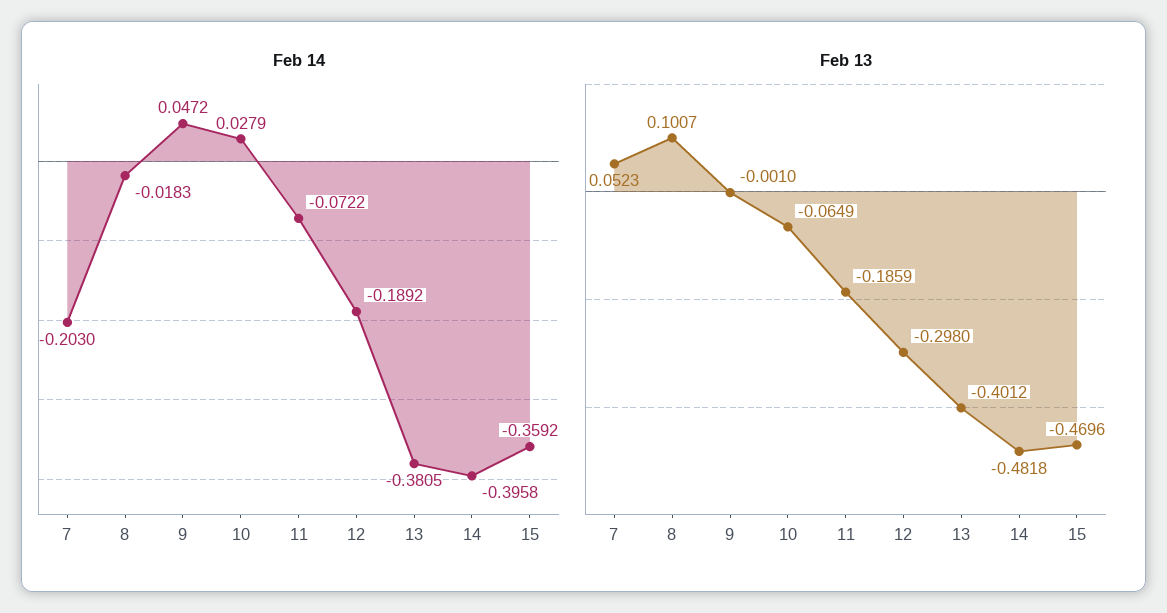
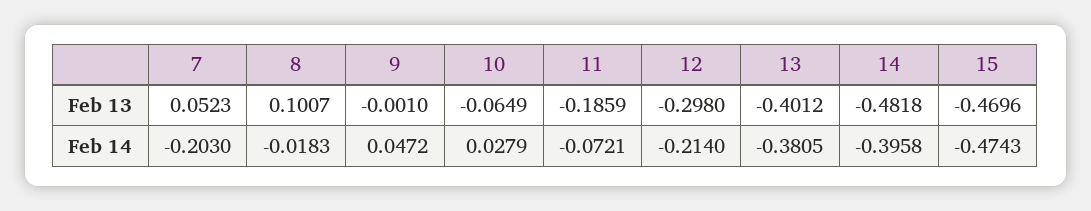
Feb 14, 11: -0.0722 -> -0.0721
Feb 14, 12: -0.1892 -> -0.214
Feb 14, 15: -0.3592 -> -0.4743

